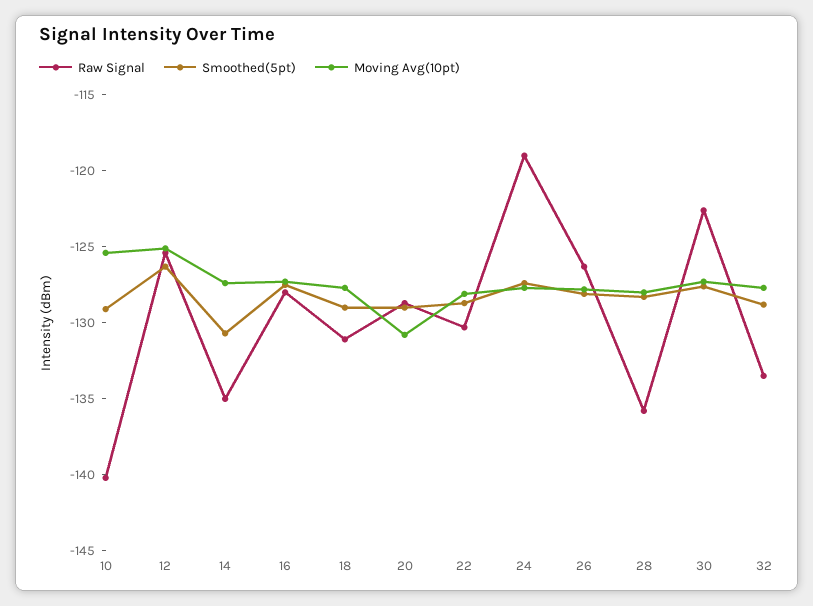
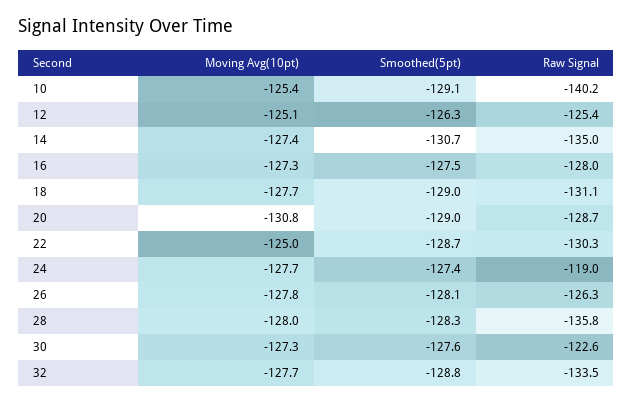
Moving Avg(10pt), 22: -128 -> -125

